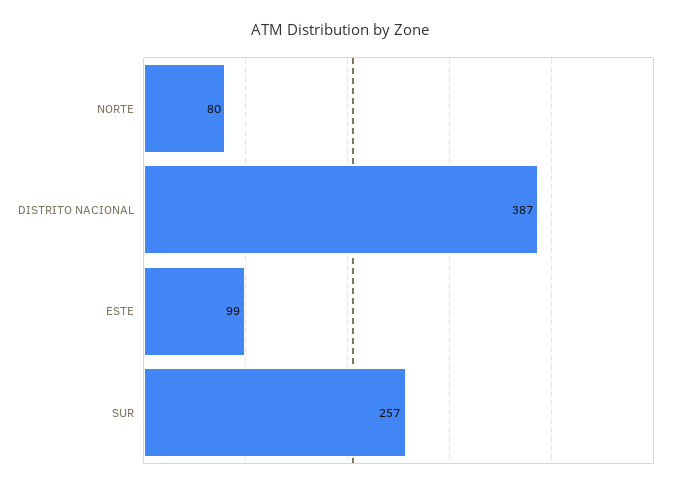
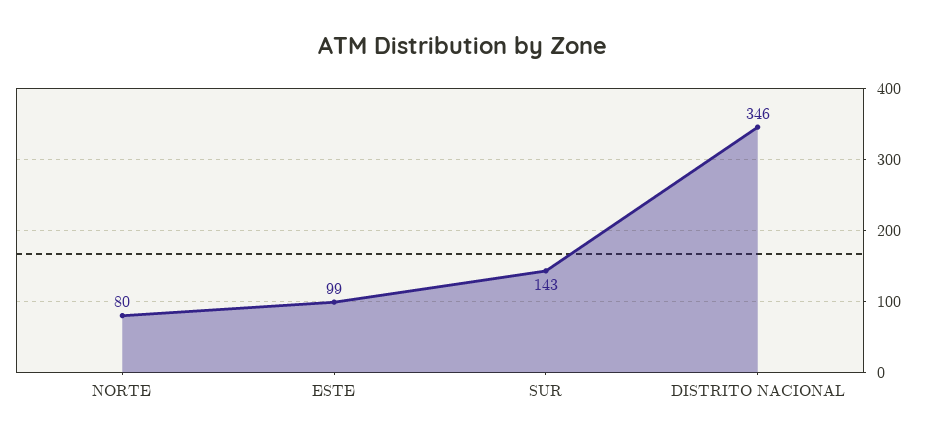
DISTRITO NACIONAL: 387 -> 346
SUR: 257 -> 143

